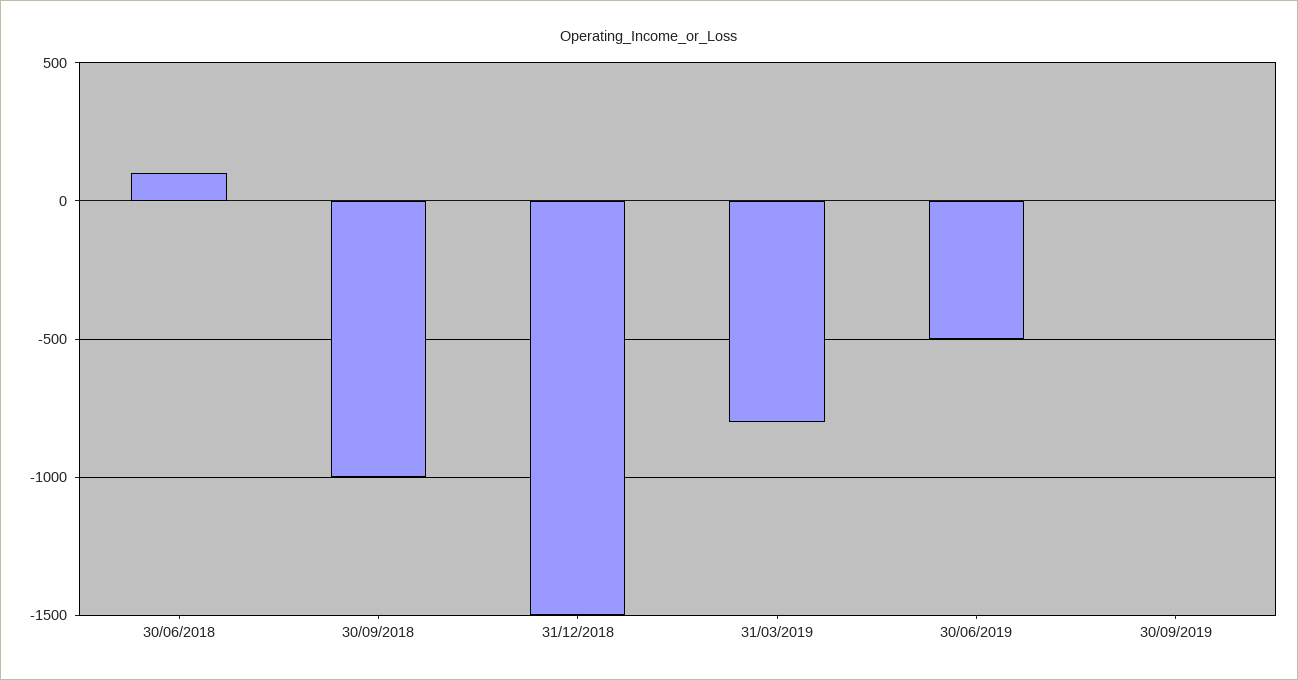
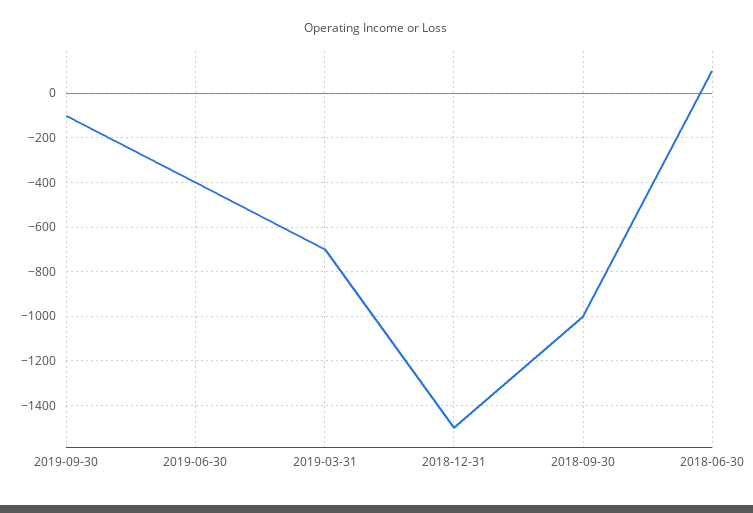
31/03/2019: -800 -> -700
30/06/2019: -500 -> -400
30/09/2019: 0 -> -100

